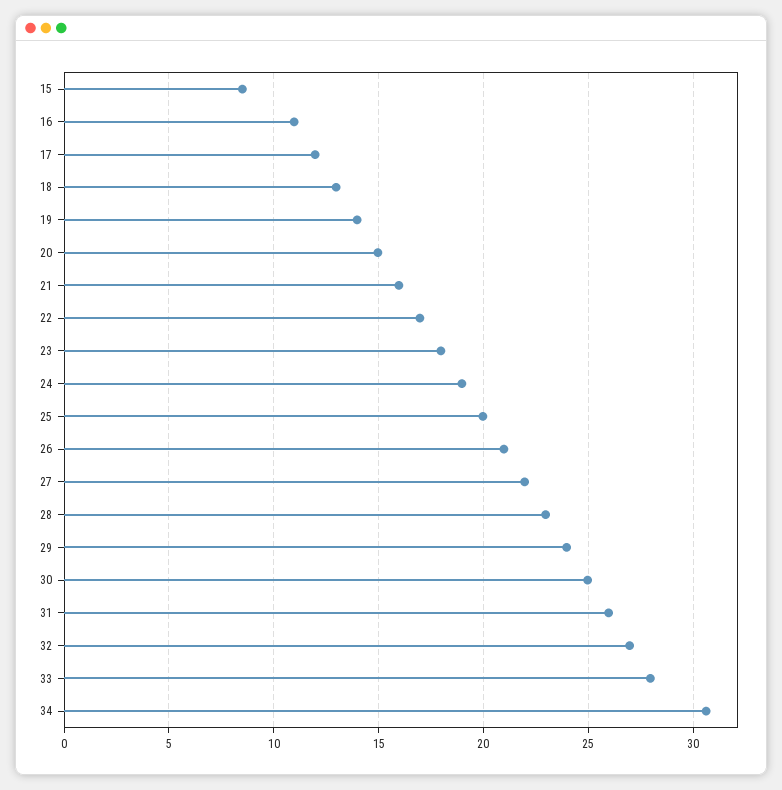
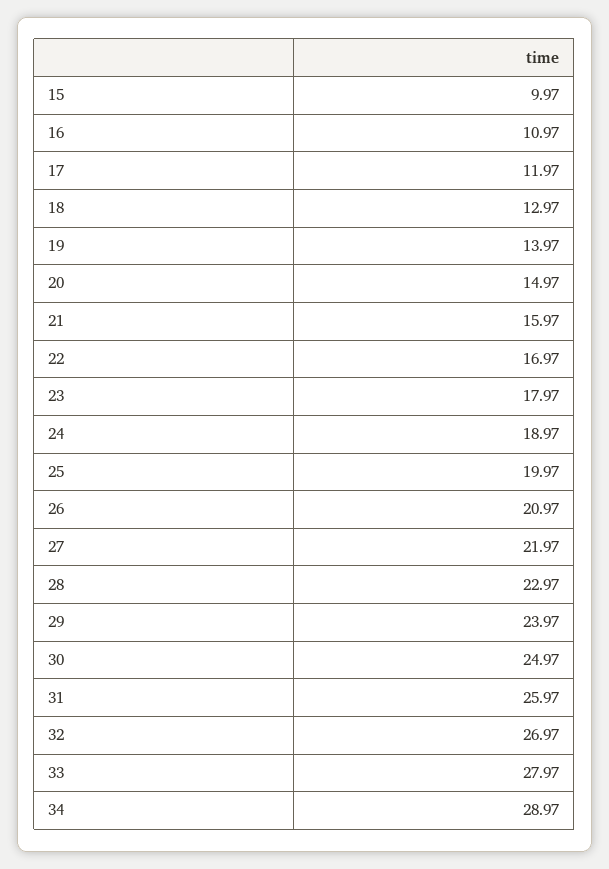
15: 8.5 -> 9.97
34: 30.5 -> 28.97

